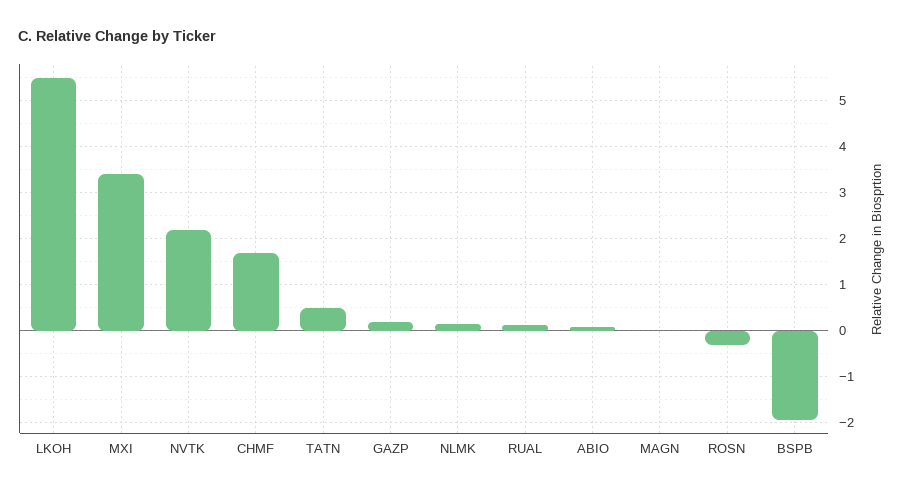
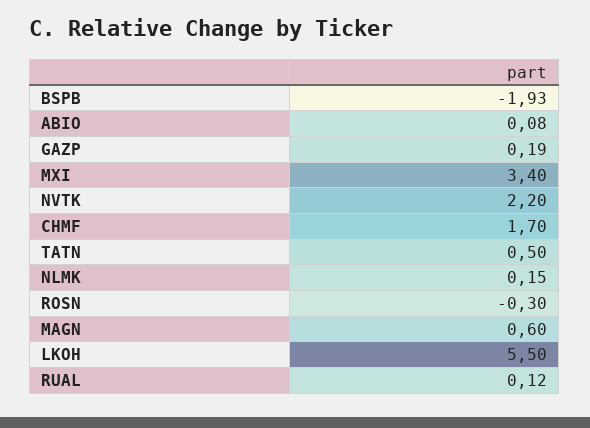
MAGN: 0 -> 0.6

